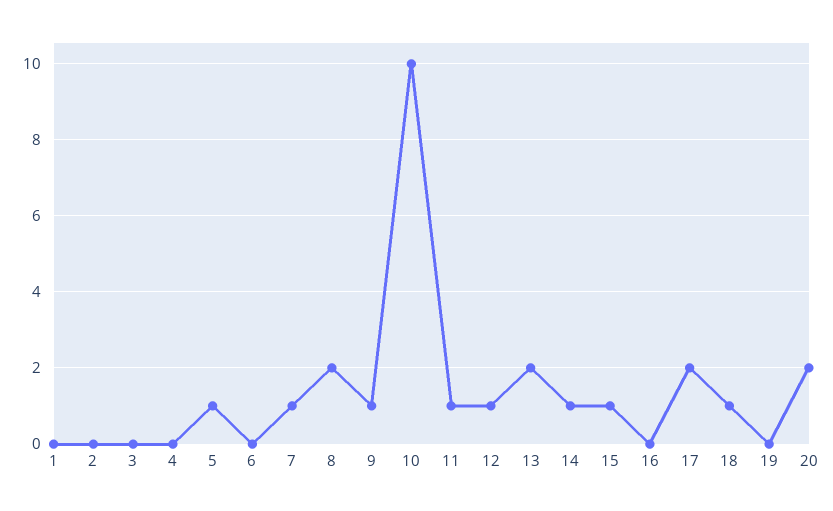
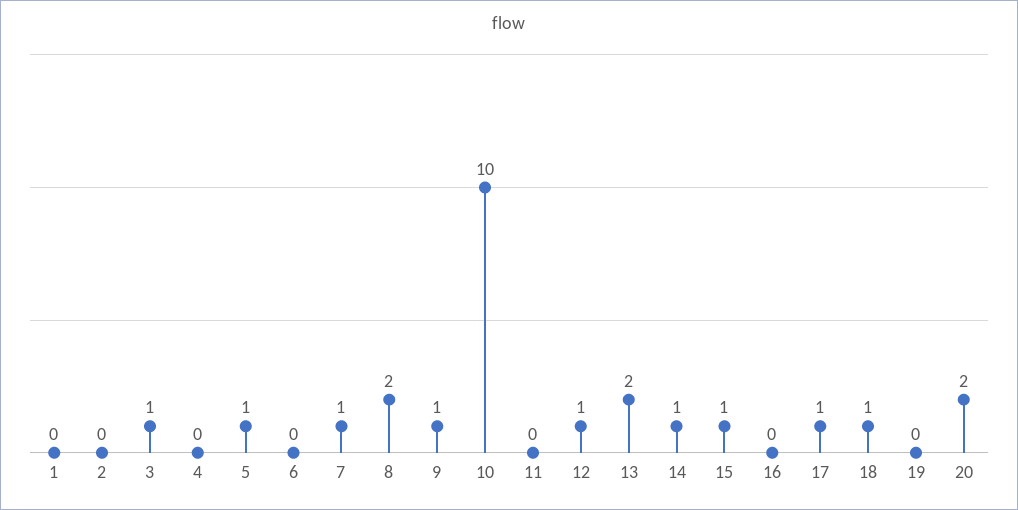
3: 0 -> 1
11: 1 -> 0
17: 2 -> 1

